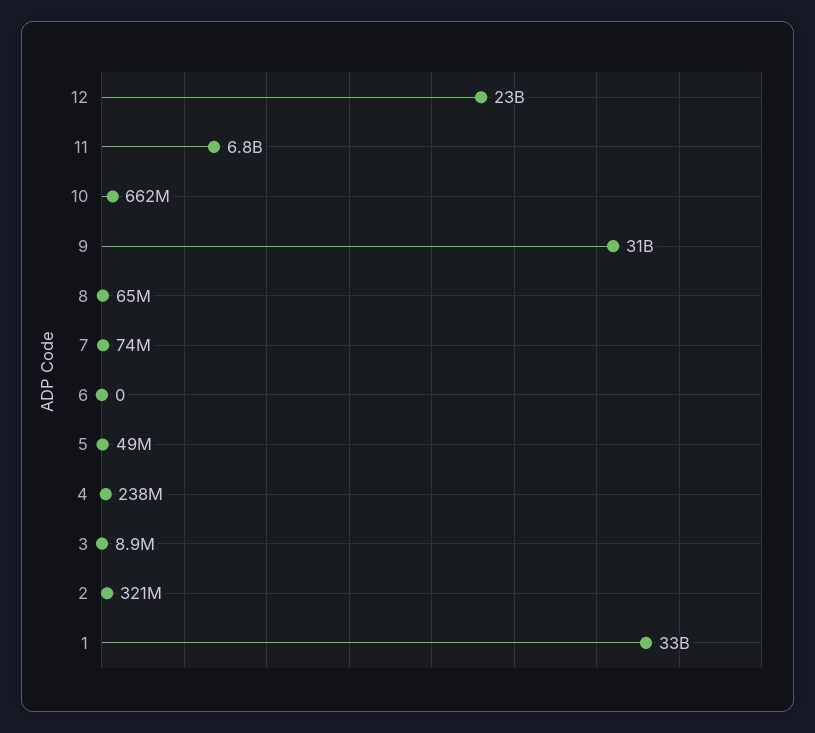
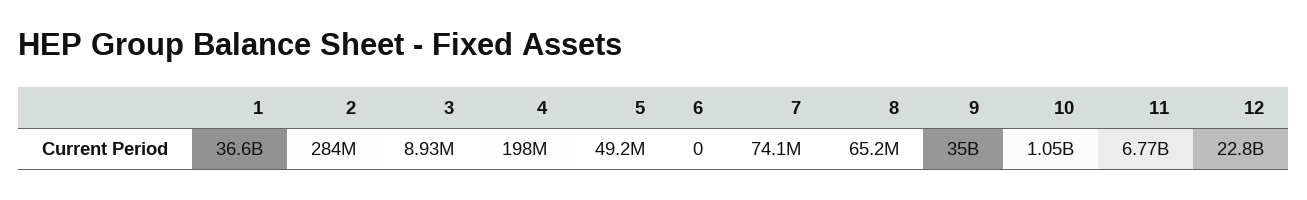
10: 662000000 -> 1050000000
9: 31000000000 -> 35000000000
4: 238000000 -> 198000000
2: 321000000 -> 284000000
1: 33000000000 -> 36600000000

